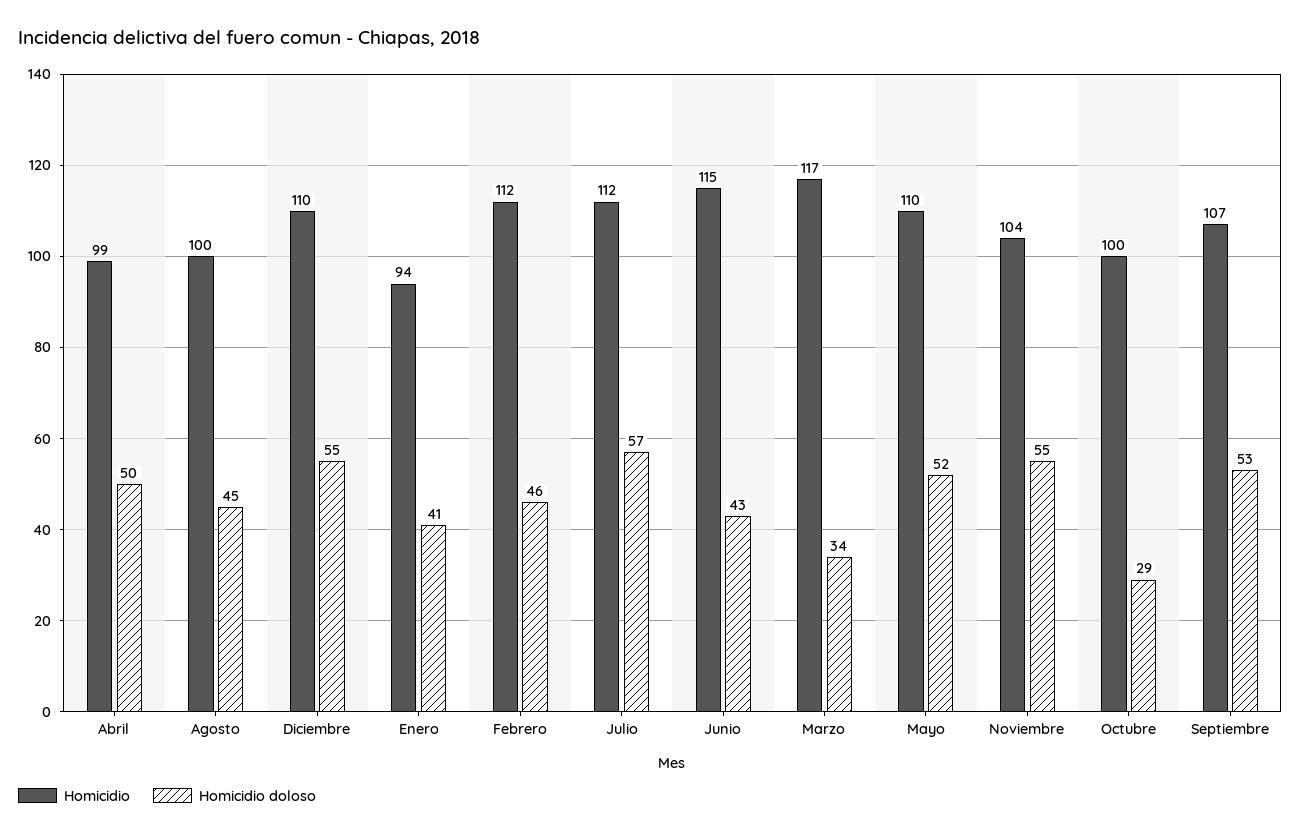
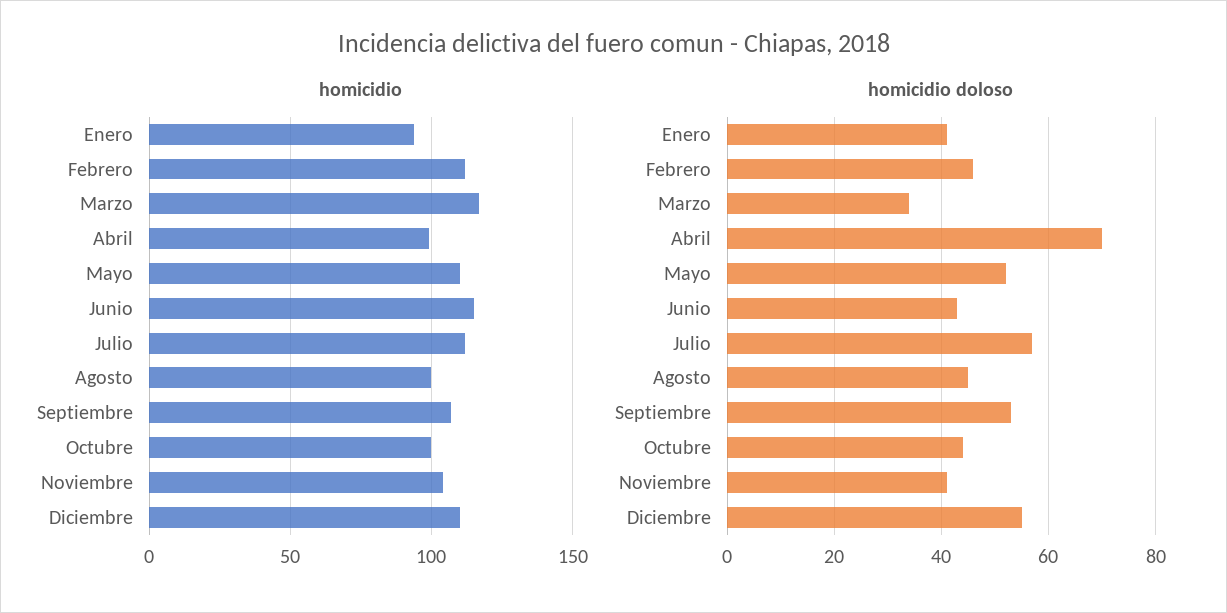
Homicidio doloso, Abril: 50 -> 70
Homicidio doloso, Noviembre: 55 -> 40
Homicidio doloso, Octubre: 29 -> 45

